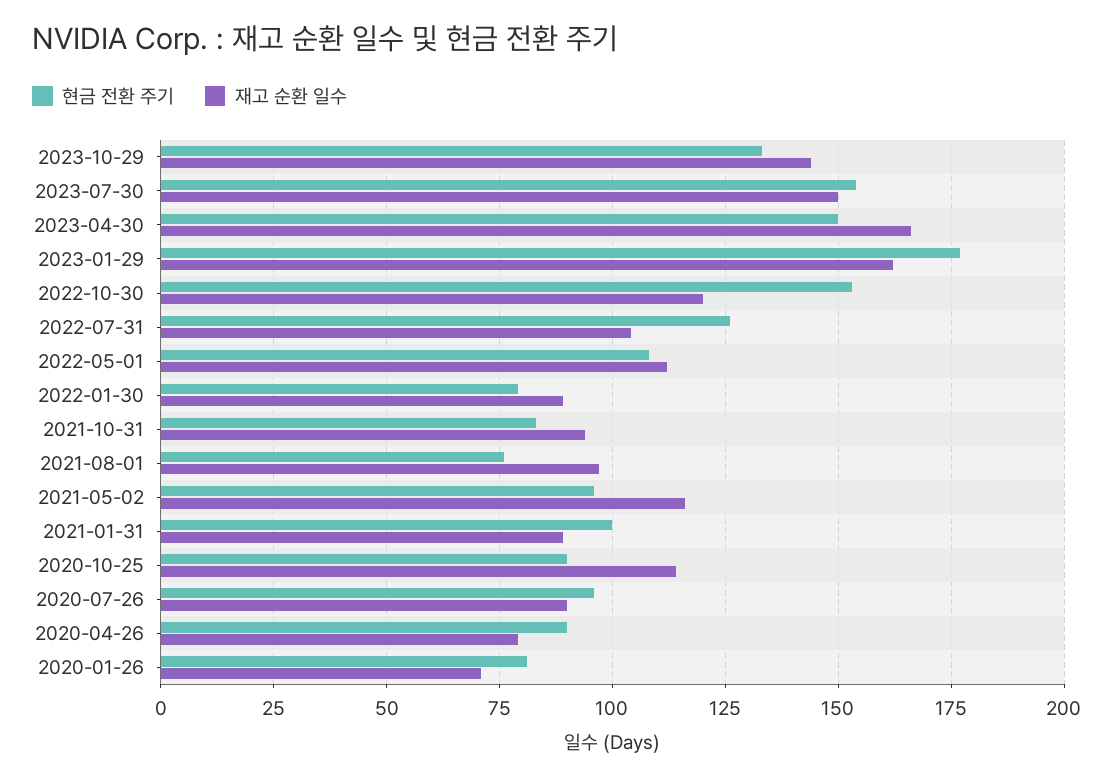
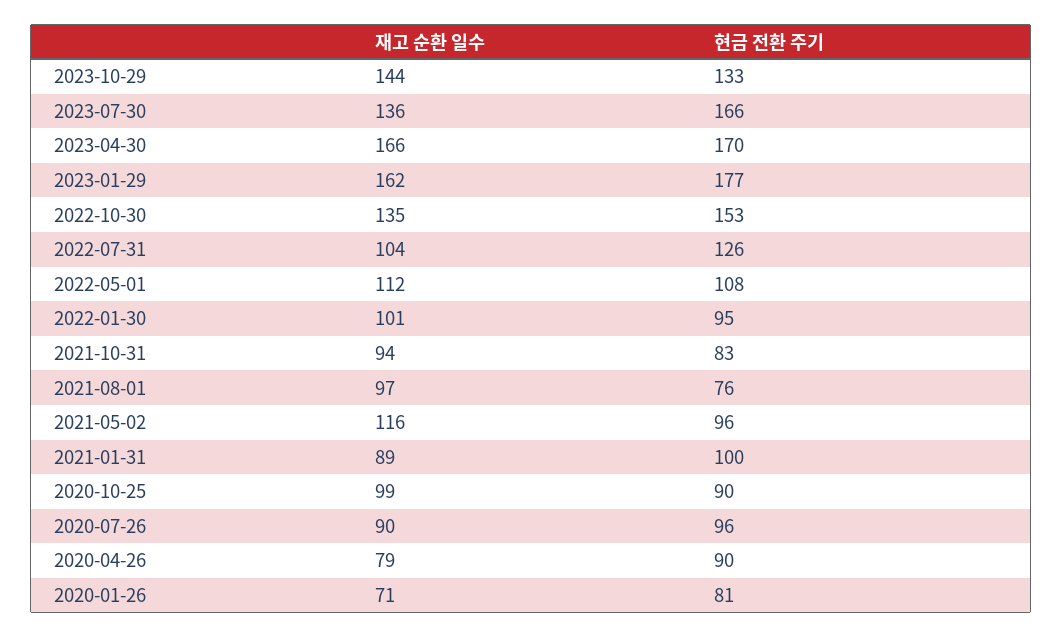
현금 전환 주기, 2023-07-30: 155 -> 166
재고 순환 일수, 2023-07-30: 150 -> 136
현금 전환 주기, 2023-04-30: 150 -> 170
재고 순환 일수, 2022-10-30: 120 -> 135
현금 전환 주기, 2022-01-30: 80 -> 95
재고 순환 일수, 2022-01-30: 90 -> 101
재고 순환 일수, 2020-10-25: 115 -> 99

